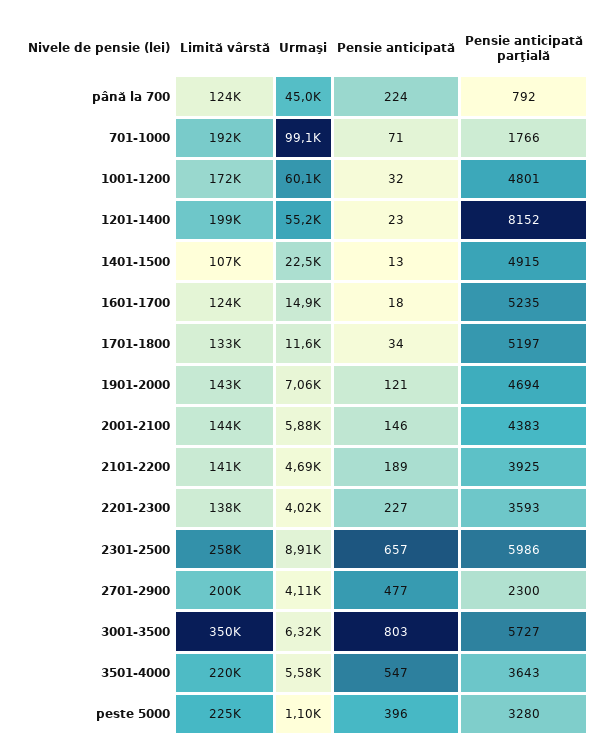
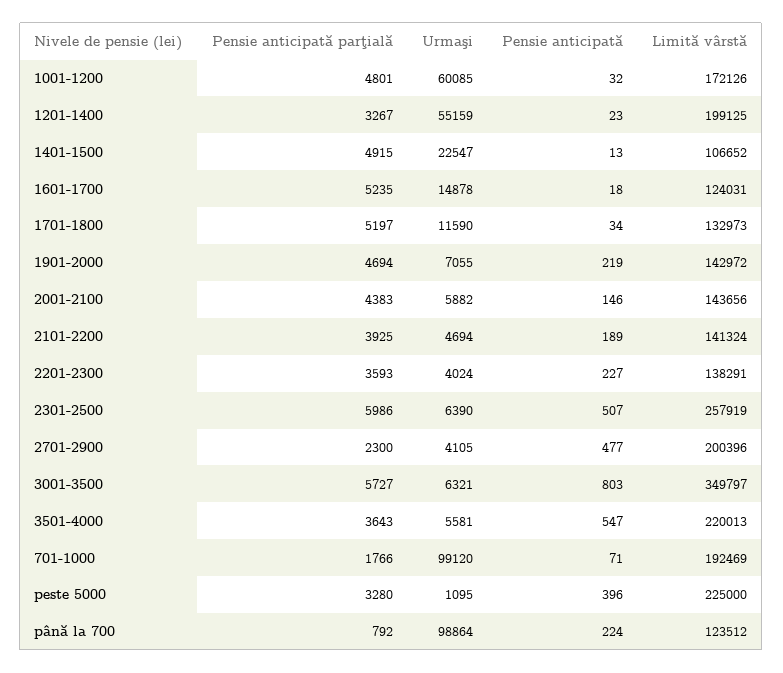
Urmaşi, până la 700: 45000 -> 98864
Pensie anticipată parţială, 1201-1400: 8152 -> 3267
Pensie anticipată, 1901-2000: 121 -> 219
Urmaşi, 2301-2500: 8910 -> 6390
Pensie anticipată, 2301-2500: 657 -> 507

